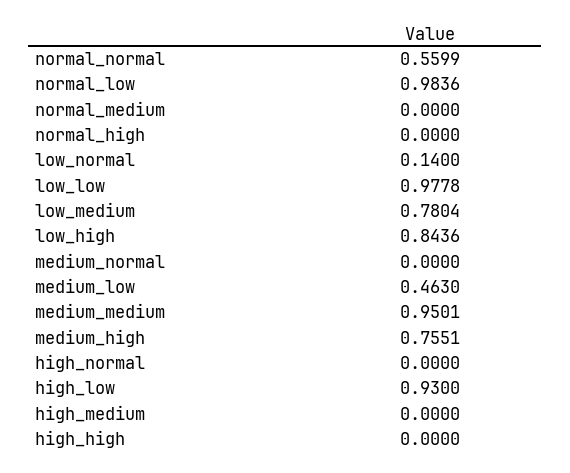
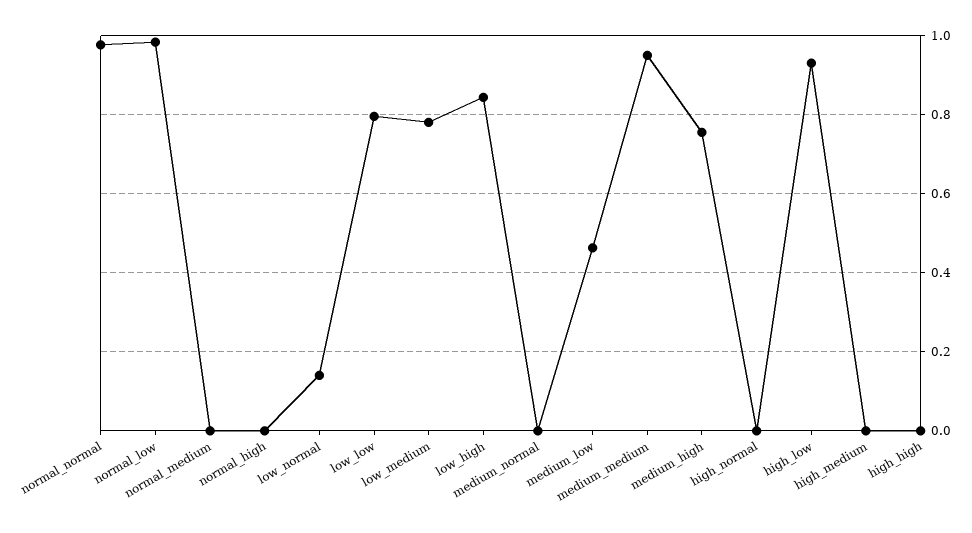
normal_normal: 0.5599 -> 0.98
low_low: 0.9778 -> 0.8

